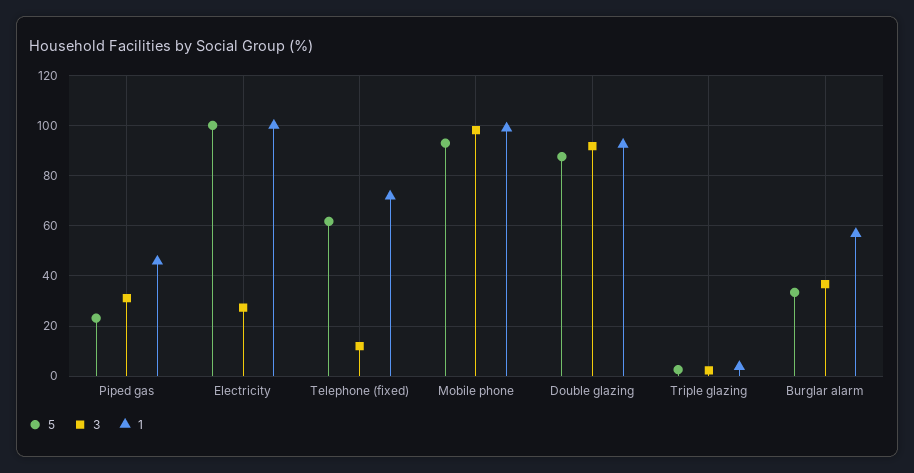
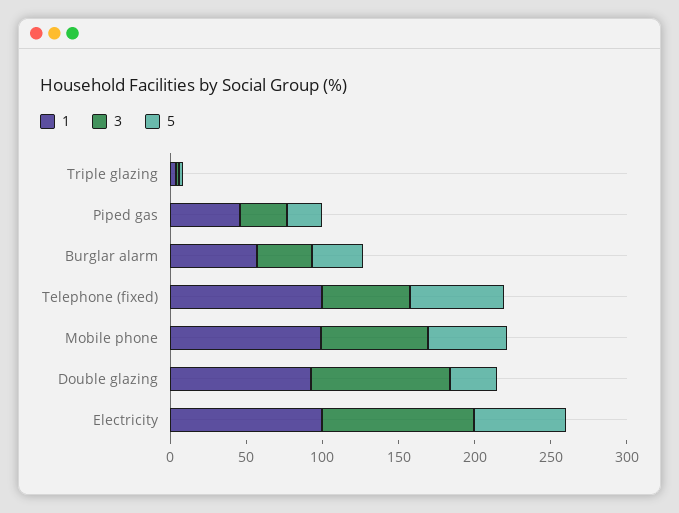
5, Electricity: 100 -> 60
3, Electricity: 27.5 -> 100
3, Telephone (fixed): 12.5 -> 60
1, Telephone (fixed): 72.5 -> 100
5, Mobile phone: 92.5 -> 50
3, Mobile phone: 97.5 -> 70
5, Double glazing: 87.5 -> 30

